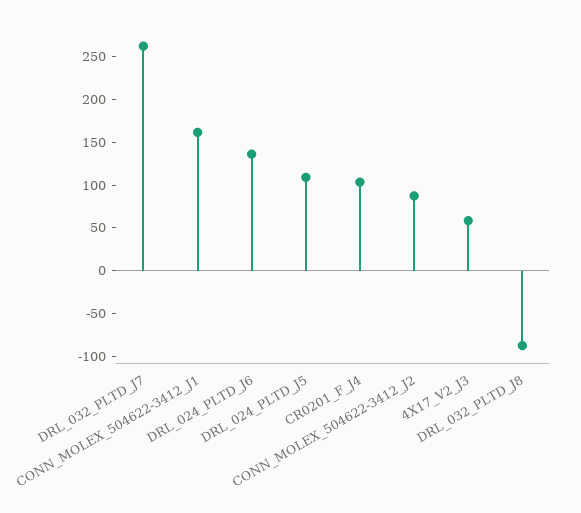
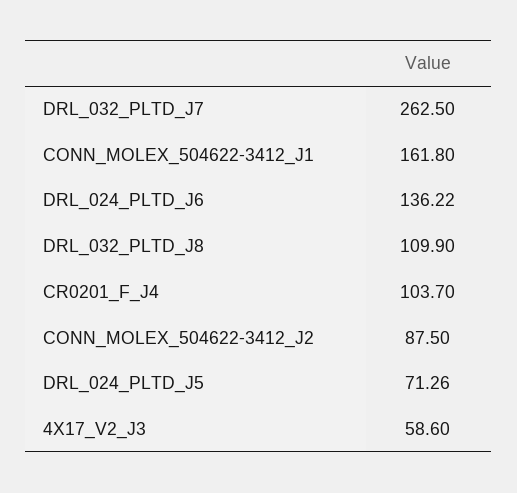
DRL_024_PLTD_J5: 110 -> 71.26
DRL_032_PLTD_J8: -90 -> 109.9

